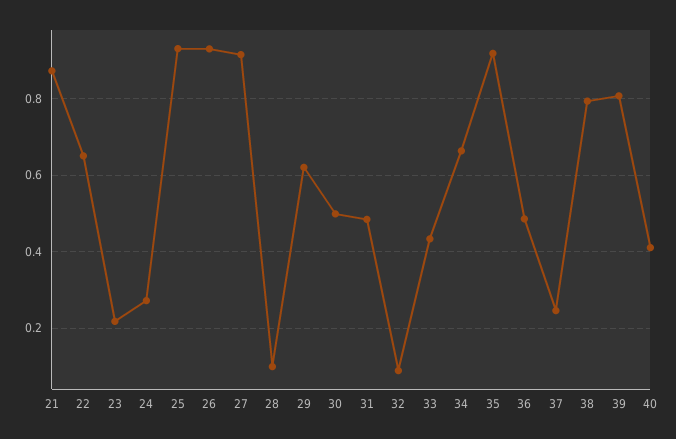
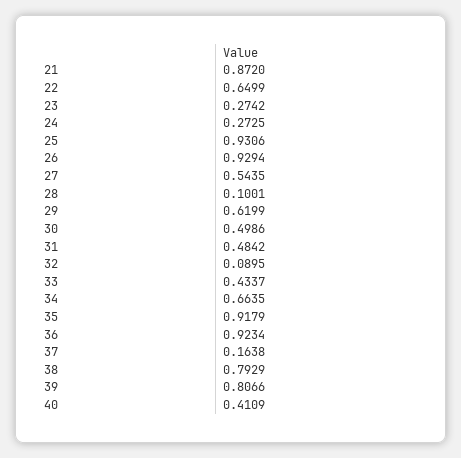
23: 0.22 -> 0.2742
27: 0.92 -> 0.5435
36: 0.48 -> 0.9234
37: 0.24 -> 0.1638

